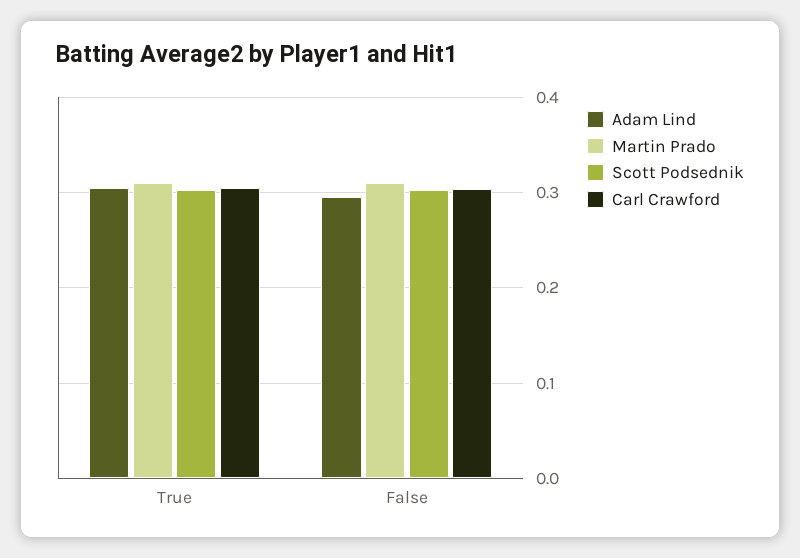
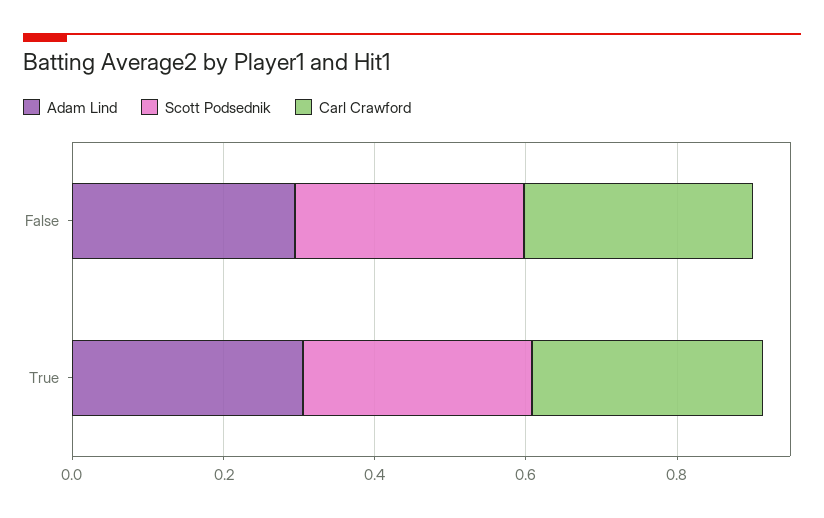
Martin Prado, True: 0.31 -> none
Martin Prado, False: 0.31 -> none

